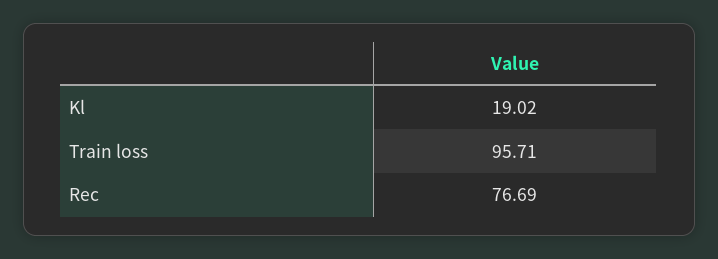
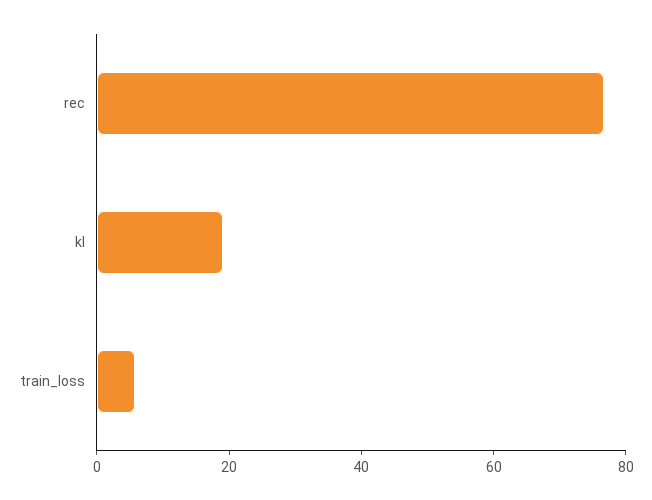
Train loss: 95.71 -> 5

